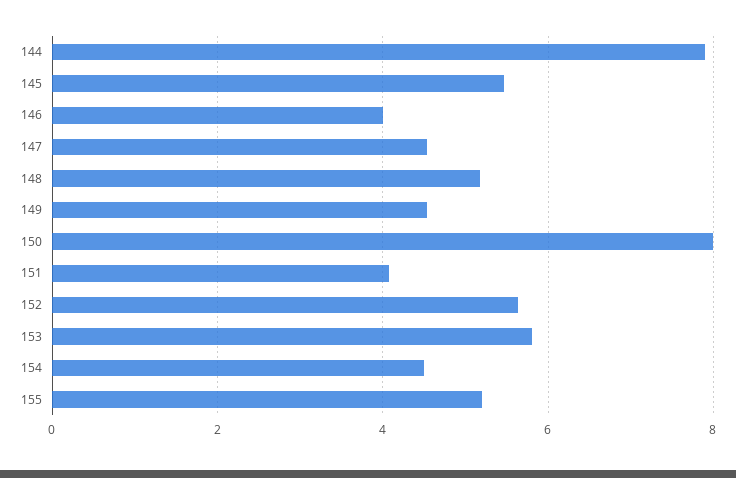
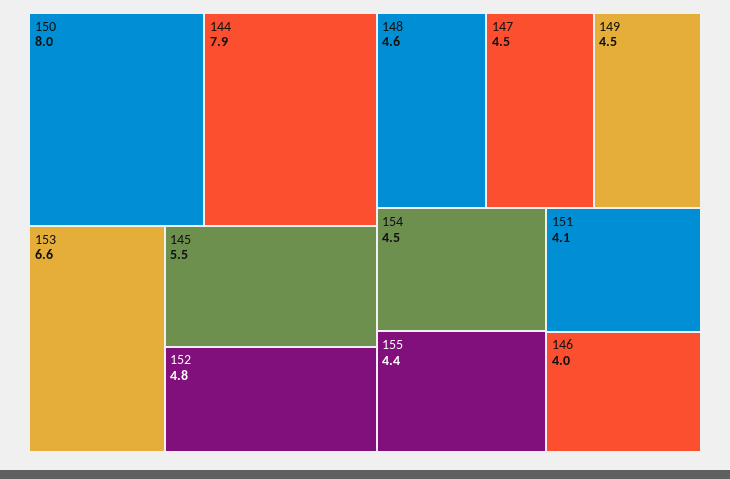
148: 5.2 -> 4.6
152: 5.6 -> 4.8
153: 5.8 -> 6.6
155: 5.2 -> 4.4

